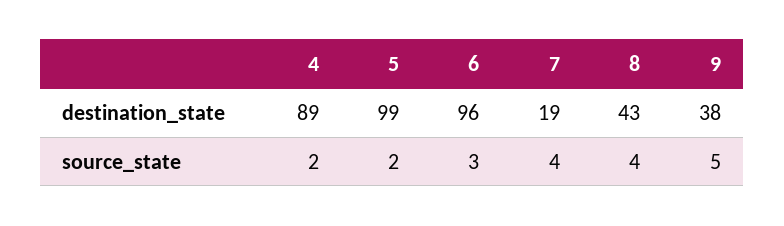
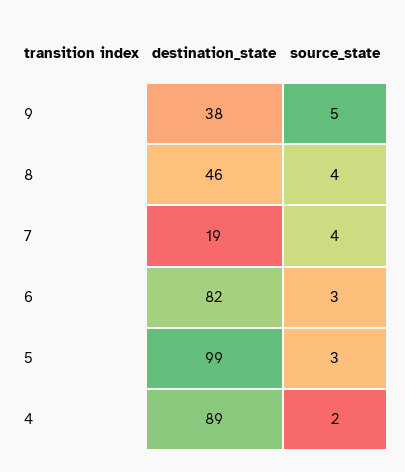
6, destination_state: 96 -> 82
8, destination_state: 43 -> 46
5, source_state: 2 -> 3

